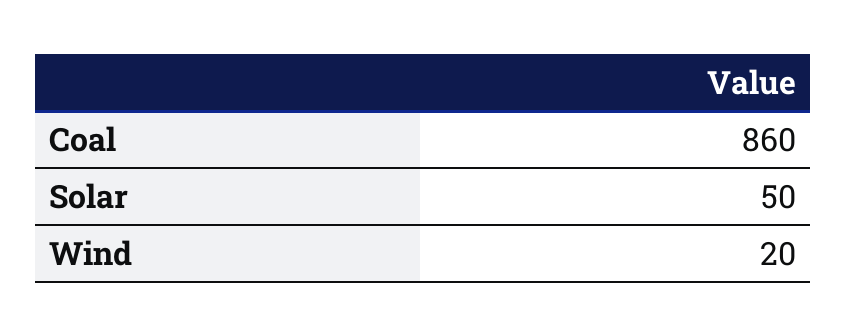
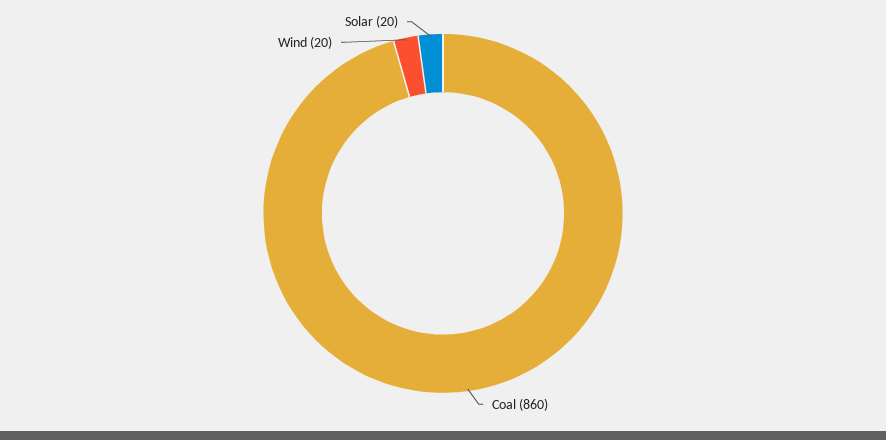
Solar: 50 -> 20

